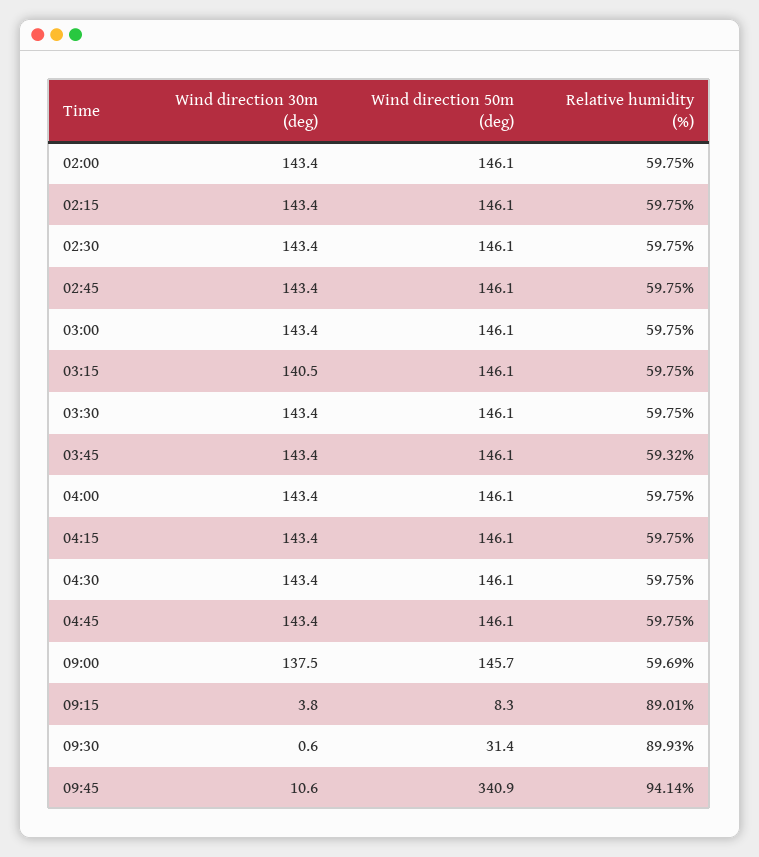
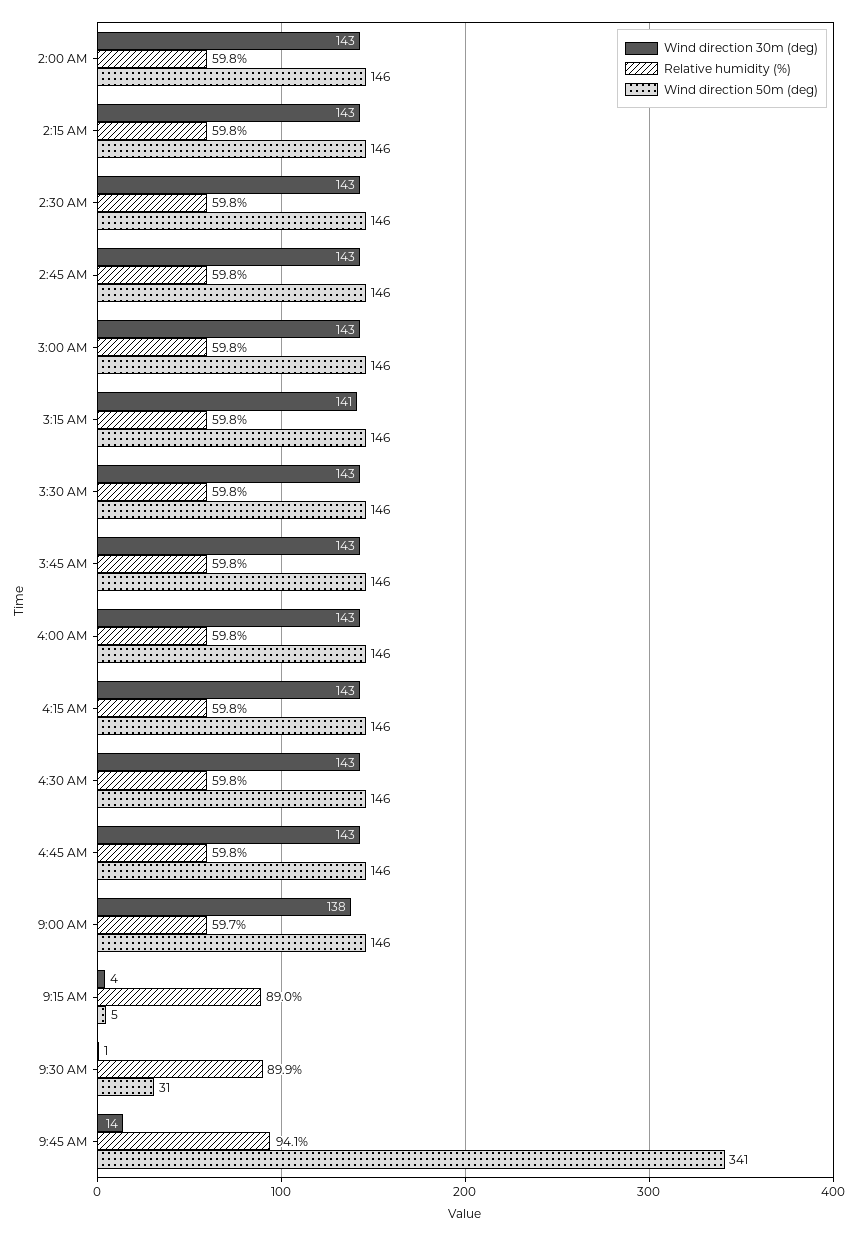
Relative humidity (%), 03:45: 59.32 -> 59.8
Wind direction 50m (deg), 09:15: 8.3 -> 5
Wind direction 30m (deg), 09:45: 10.6 -> 14

